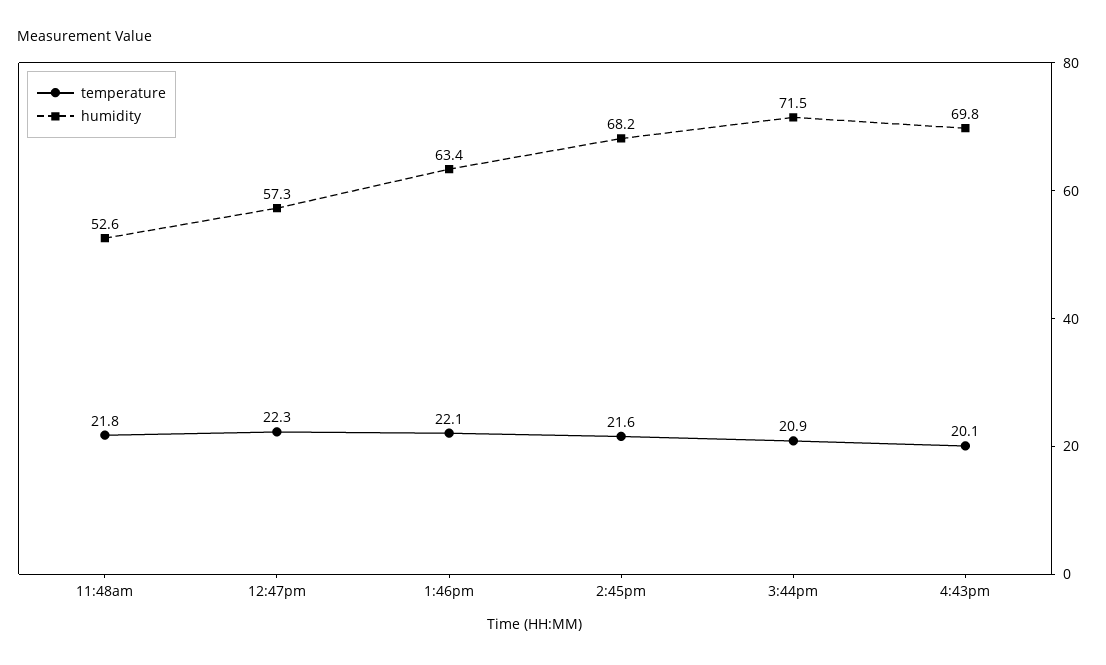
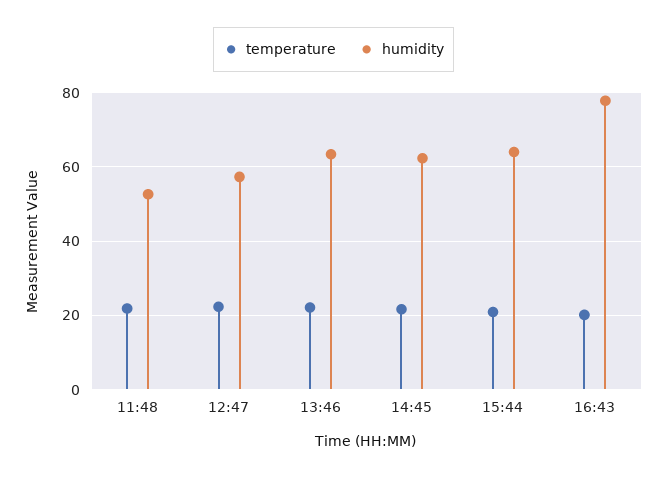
humidity, 2:45pm: 68.2 -> 62
humidity, 3:44pm: 71.5 -> 64
humidity, 4:43pm: 69.8 -> 78

